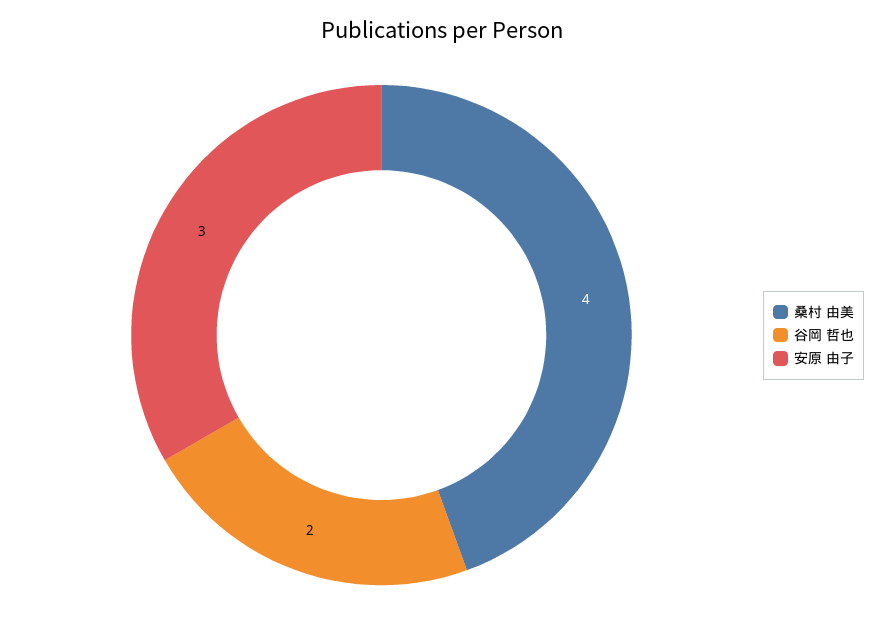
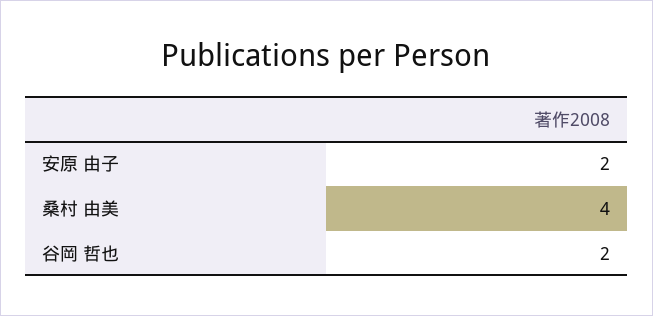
安原 由子: 3 -> 2

